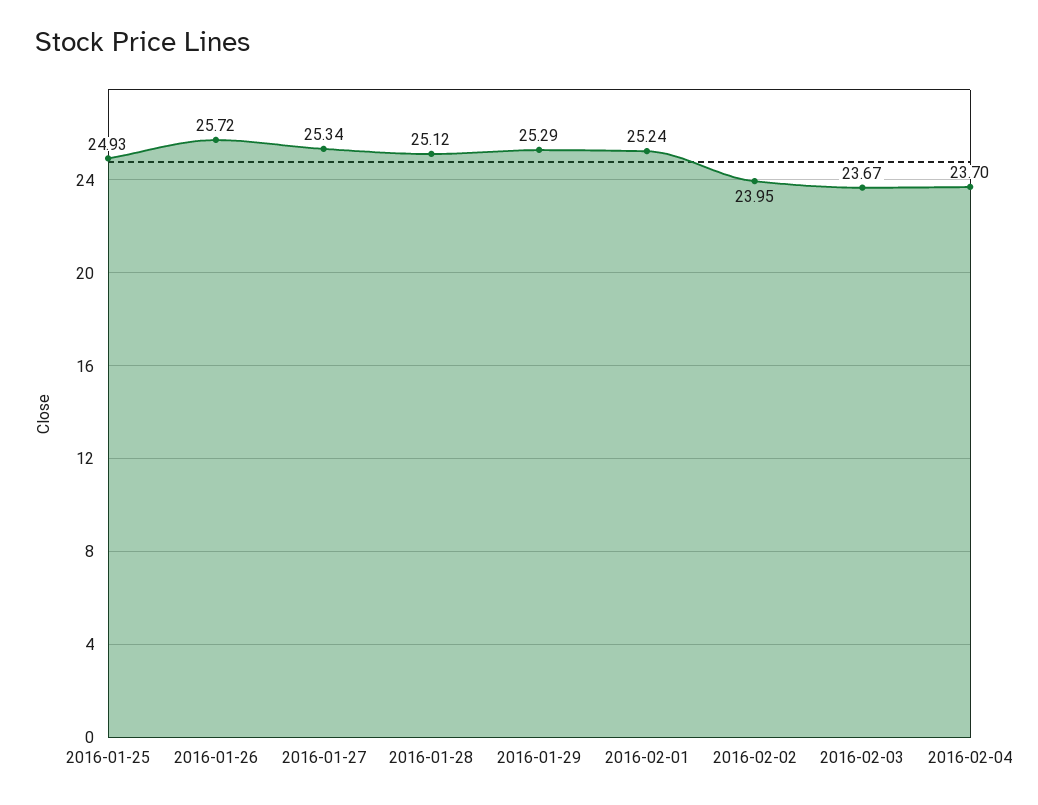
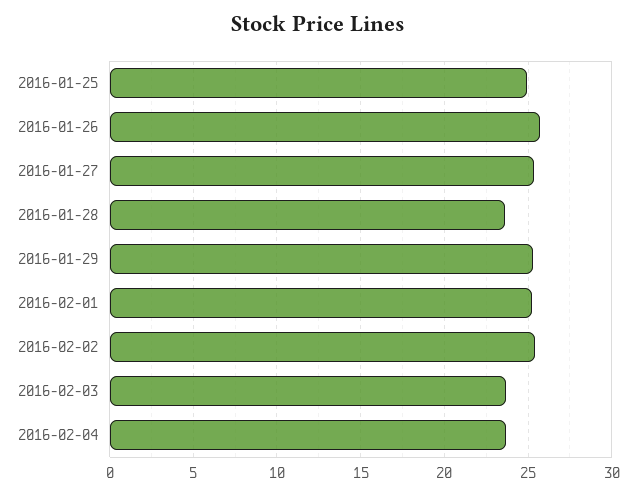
2016-01-28: 25.12 -> 23.5
2016-02-02: 23.95 -> 25.5

